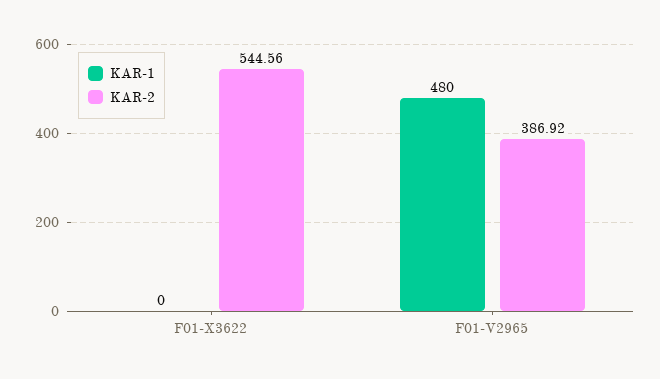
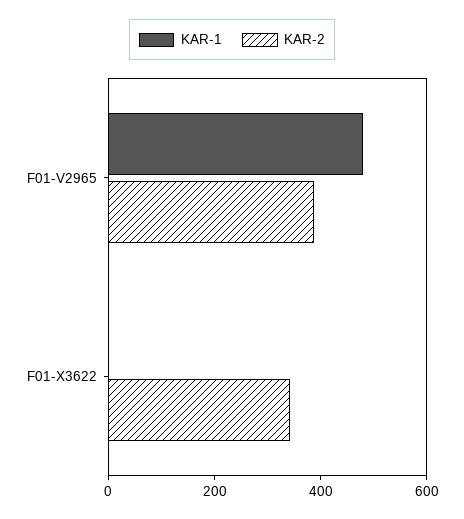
KAR-2, F01-X3622: 544.56 -> 350

